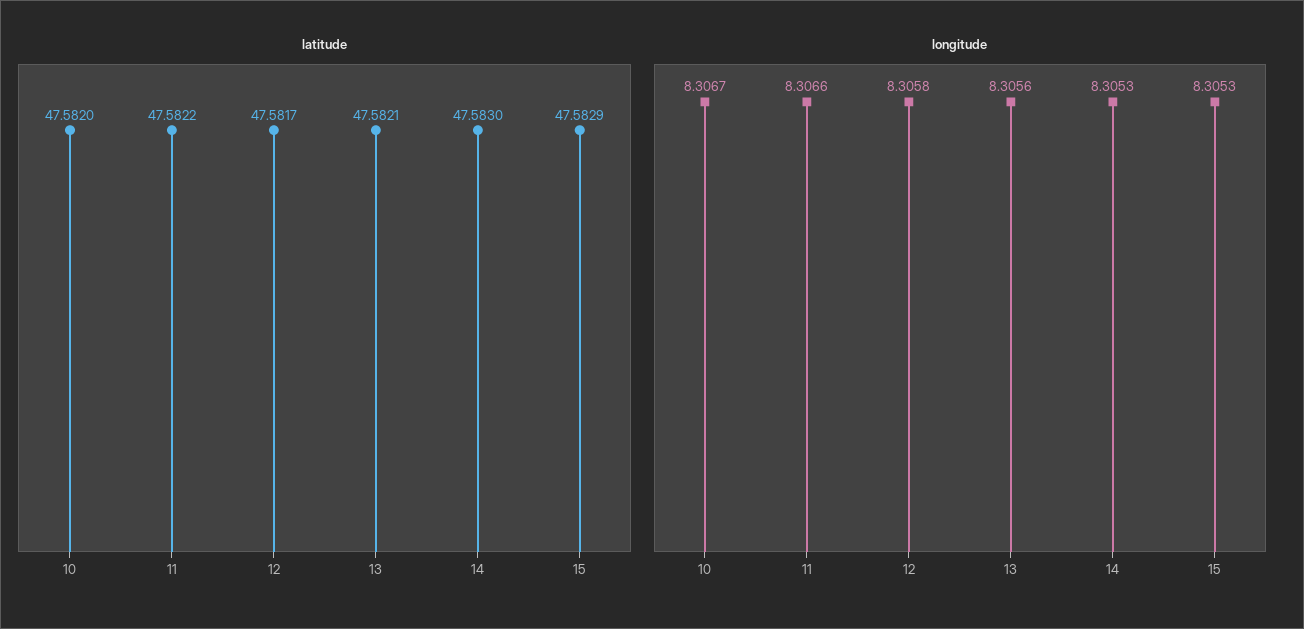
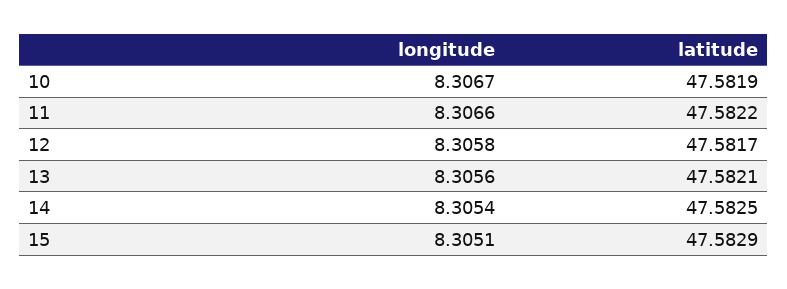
latitude, 10: 47.582 -> 47.5819
latitude, 14: 47.583 -> 47.5825
longitude, 14: 8.3053 -> 8.3054
longitude, 15: 8.3053 -> 8.3051

